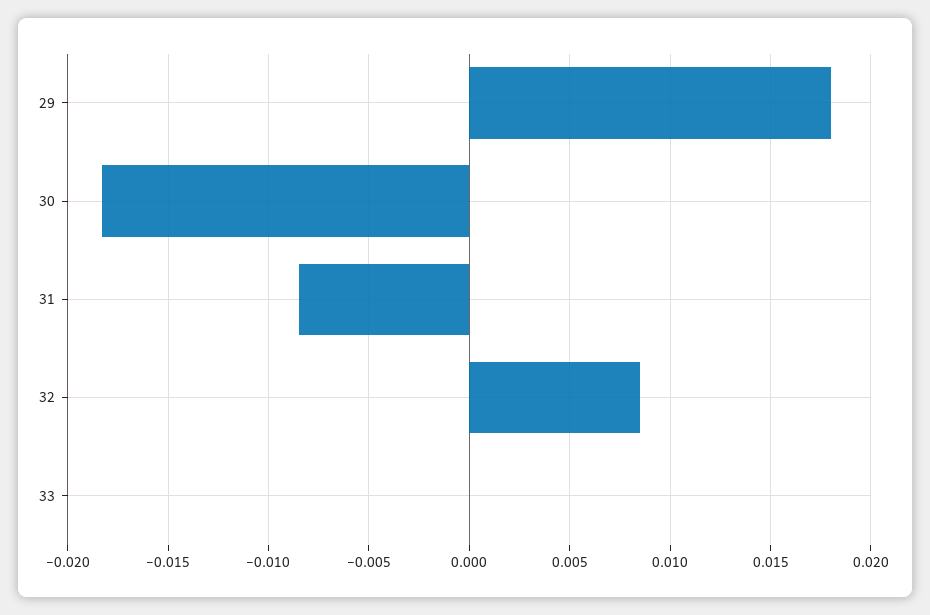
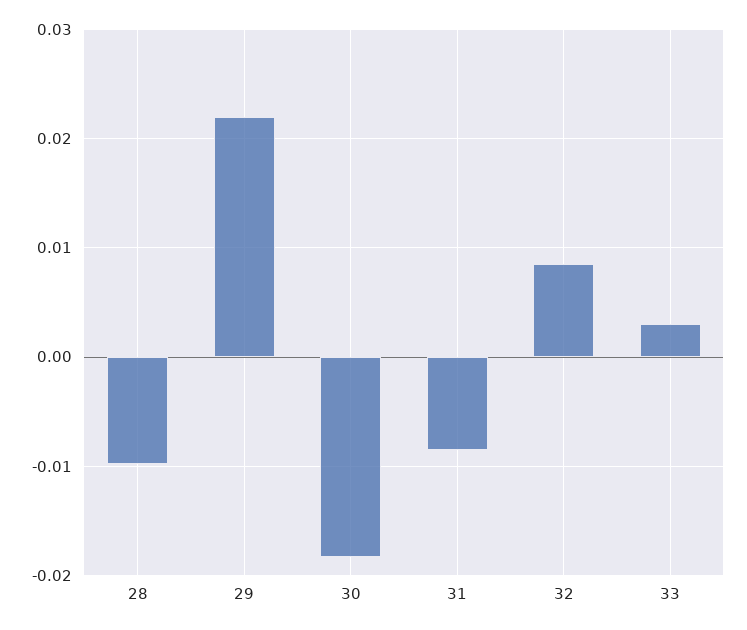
29: 0.018 -> 0.022
33: 0 -> 0.003
28: none -> -0.01

